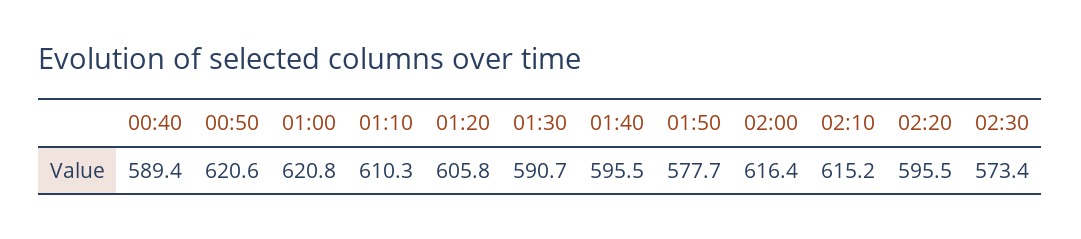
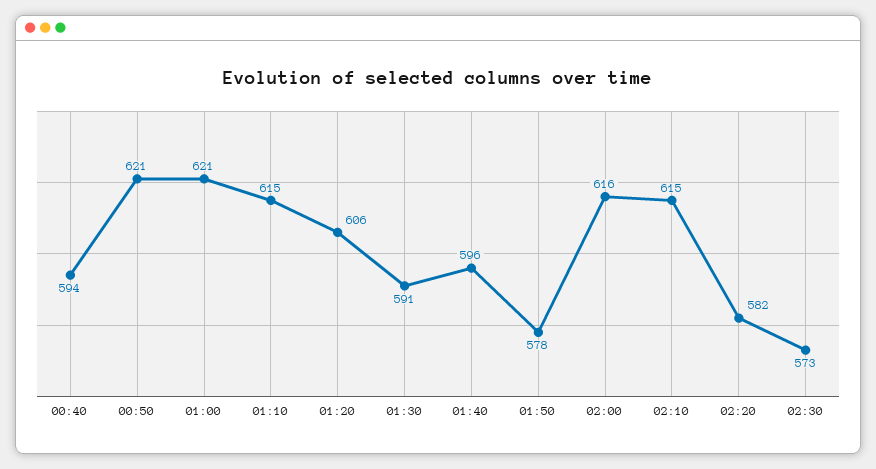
00:40: 589.4 -> 594
01:10: 610.3 -> 615
02:20: 595.5 -> 582

